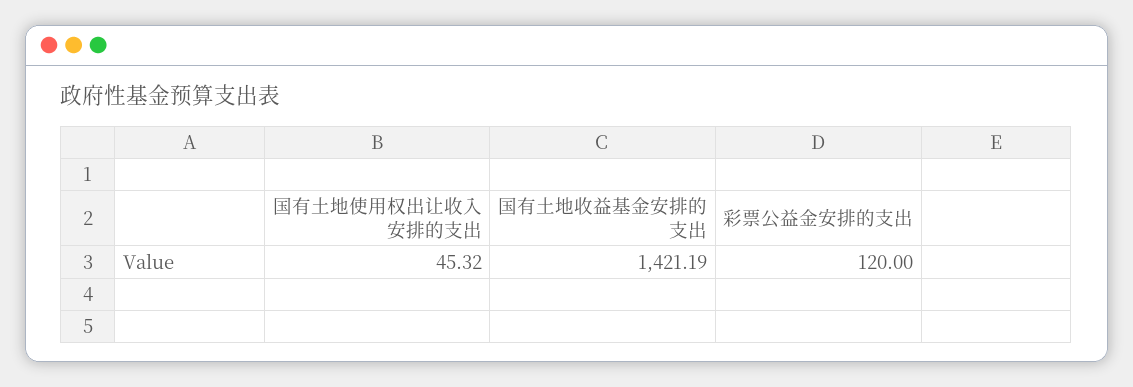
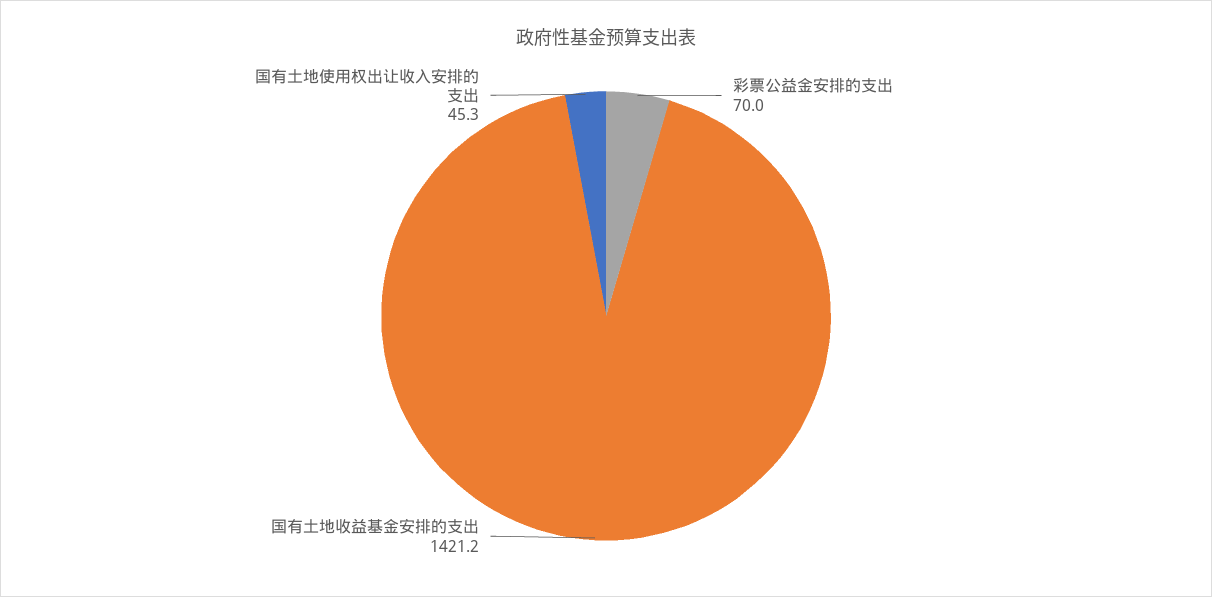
彩票公益金安排的支出: 120 -> 70

